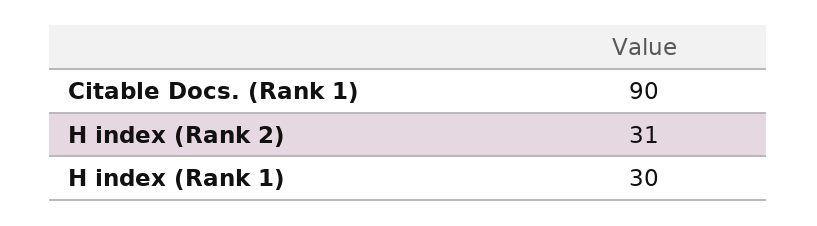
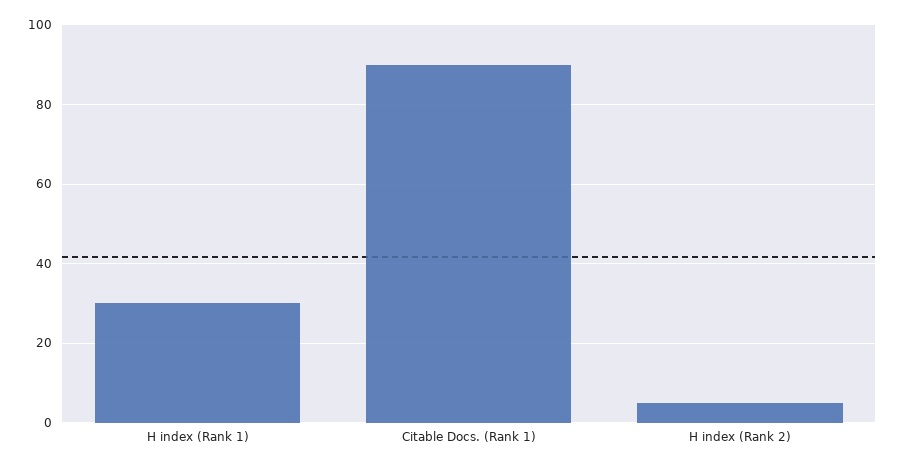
H index (Rank 2): 31 -> 5

